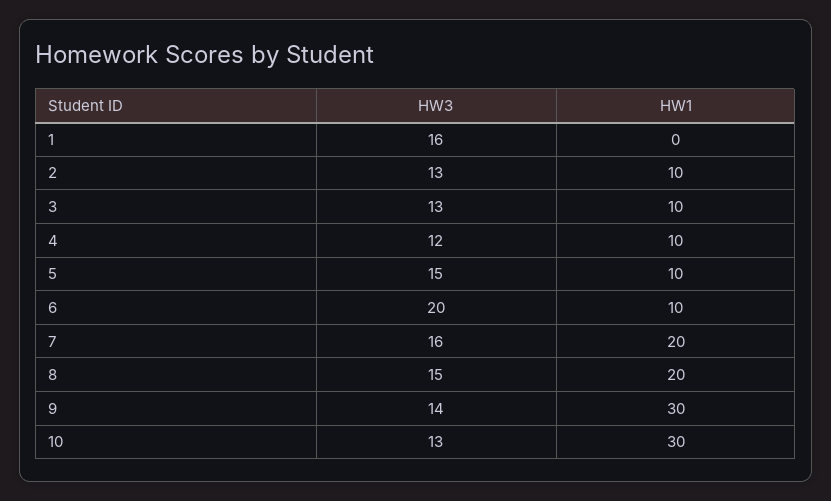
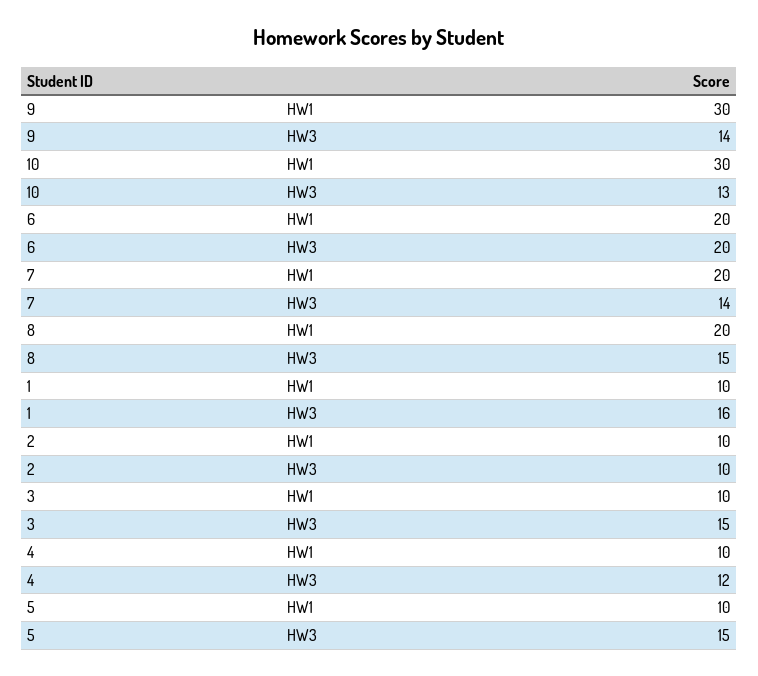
HW1, 1: 0 -> 10
HW3, 2: 13 -> 10
HW3, 3: 13 -> 15
HW1, 6: 10 -> 20
HW3, 7: 16 -> 14

